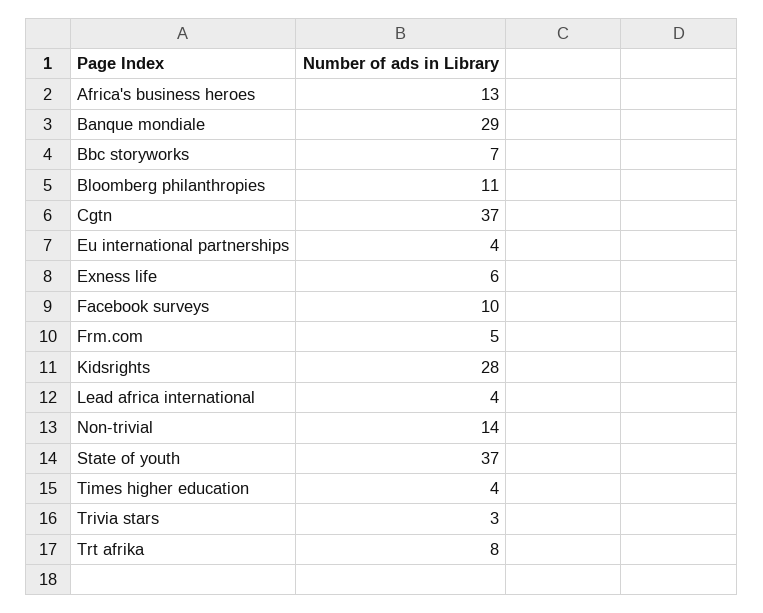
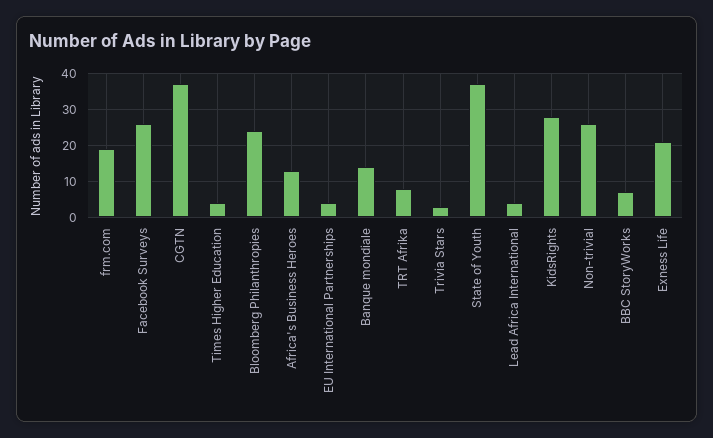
Banque mondiale: 29 -> 15
Bloomberg philanthropies: 11 -> 25
Exness life: 6 -> 20
Facebook surveys: 10 -> 25
Frm.com: 5 -> 20
Non-trivial: 14 -> 25

